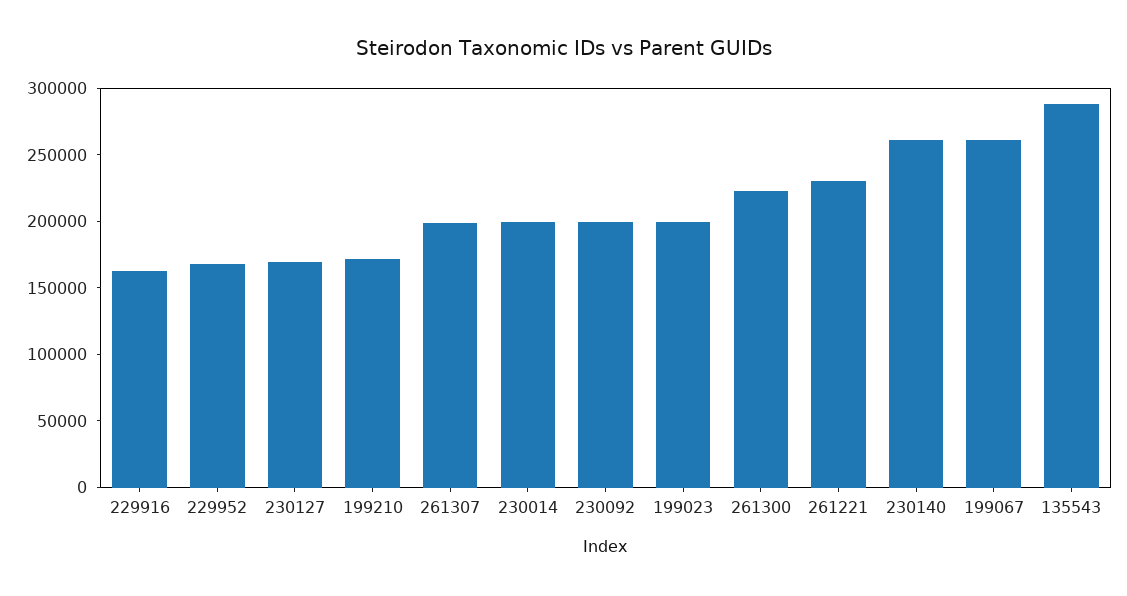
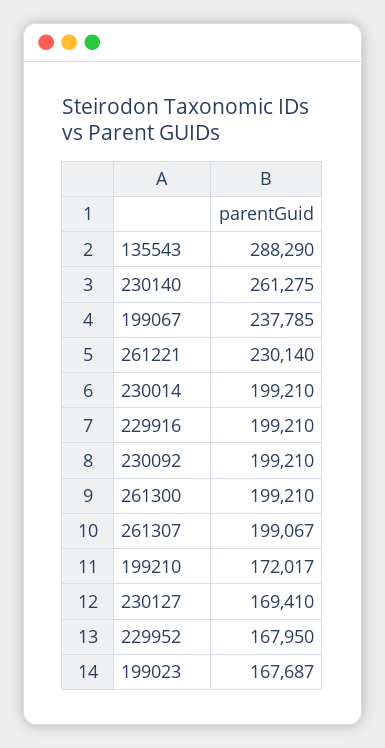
229916: 160000 -> 199210
199023: 200000 -> 167687
261300: 220000 -> 199210
199067: 260000 -> 237785

